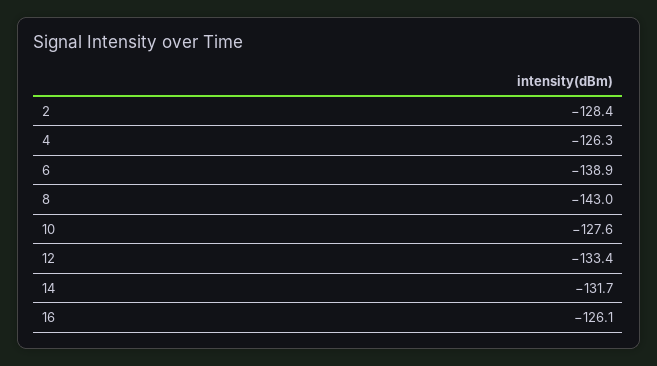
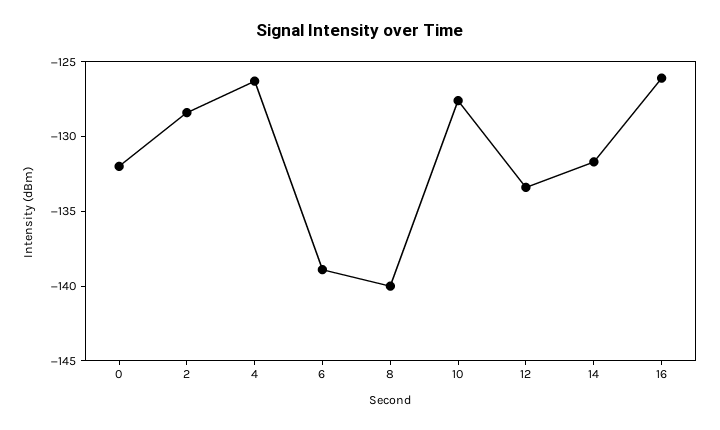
8: -143 -> -140
0: none -> -132

